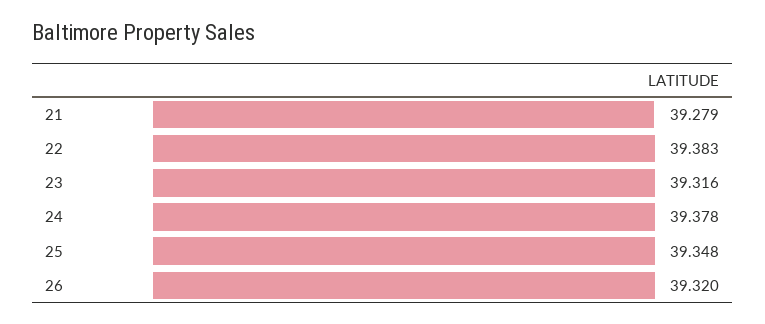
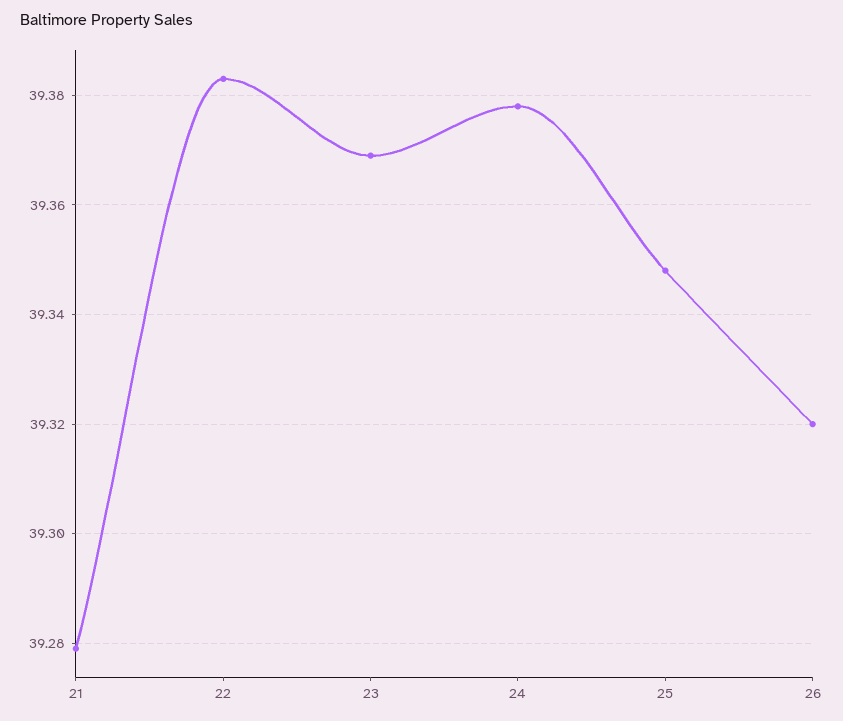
23: 39.316 -> 39.37

